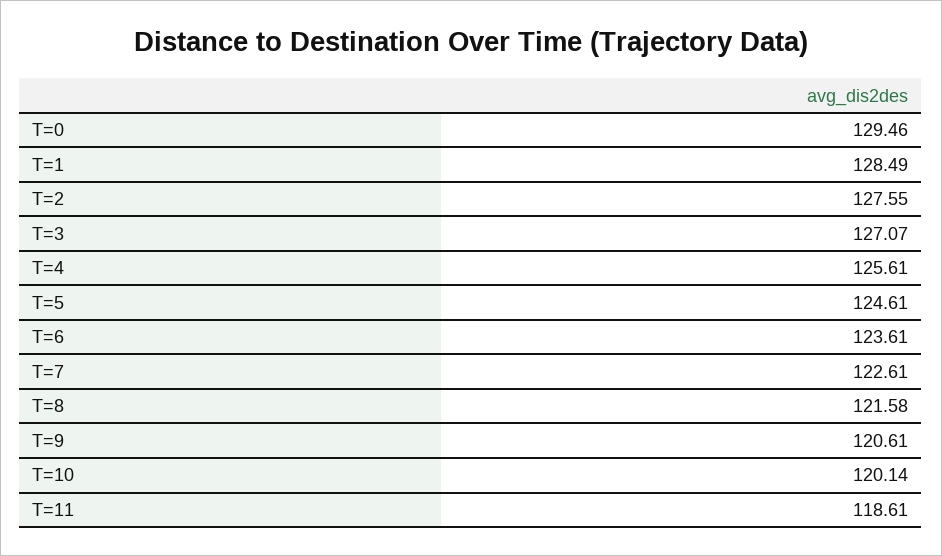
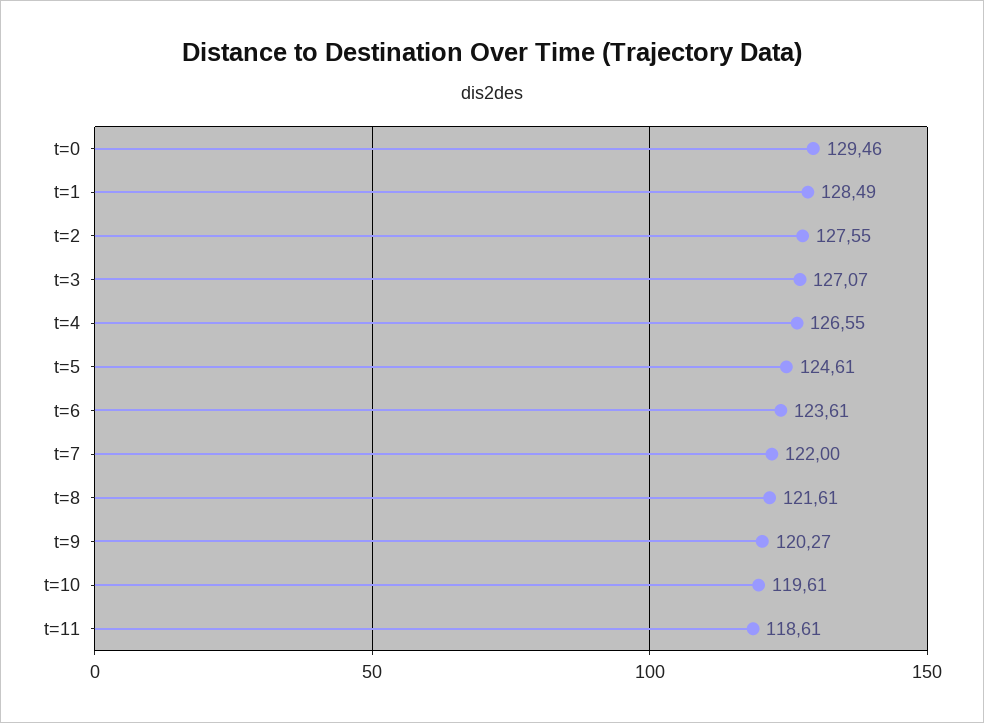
T=4: 125.61 -> 126.55
T=7: 122.61 -> 122
T=8: 121.58 -> 121.61
T=9: 120.61 -> 120.27
T=10: 120.14 -> 119.61

